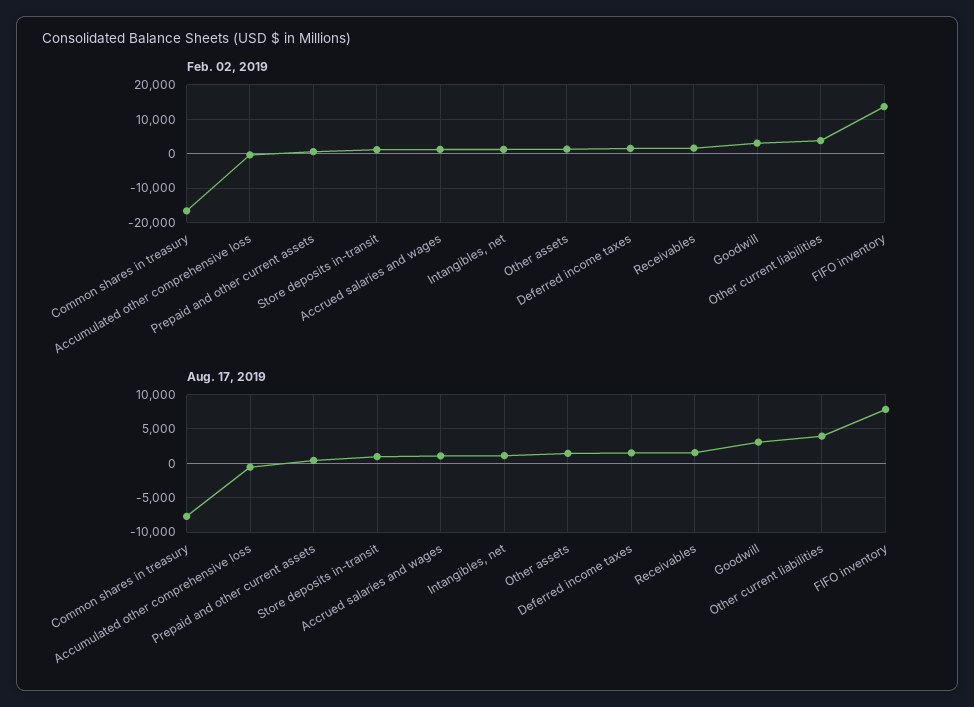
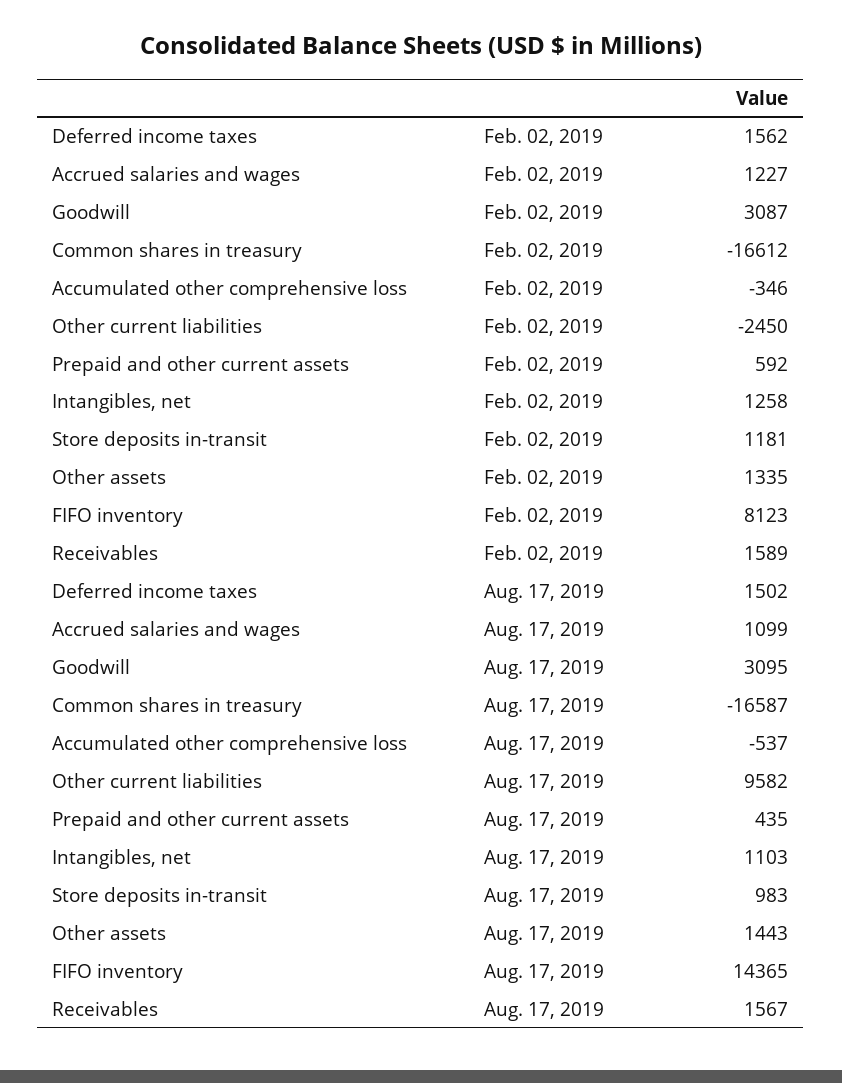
Feb. 02, 2019, Other current liabilities: 4000 -> -2450
Feb. 02, 2019, FIFO inventory: 14000 -> 8123
Aug. 17, 2019, Common shares in treasury: -8000 -> -16587
Aug. 17, 2019, Other current liabilities: 4000 -> 9582
Aug. 17, 2019, FIFO inventory: 8000 -> 14365

